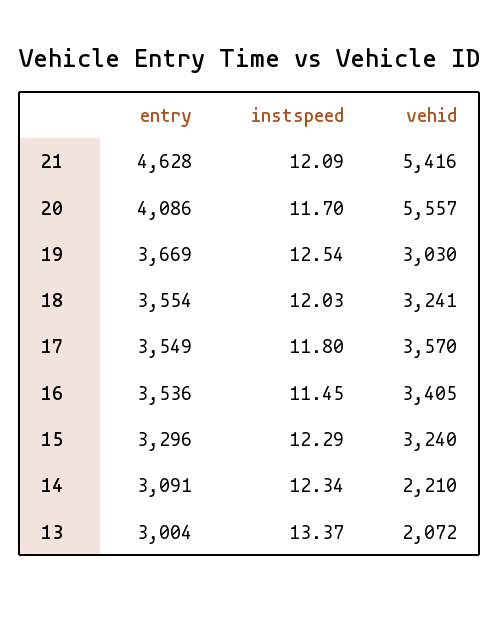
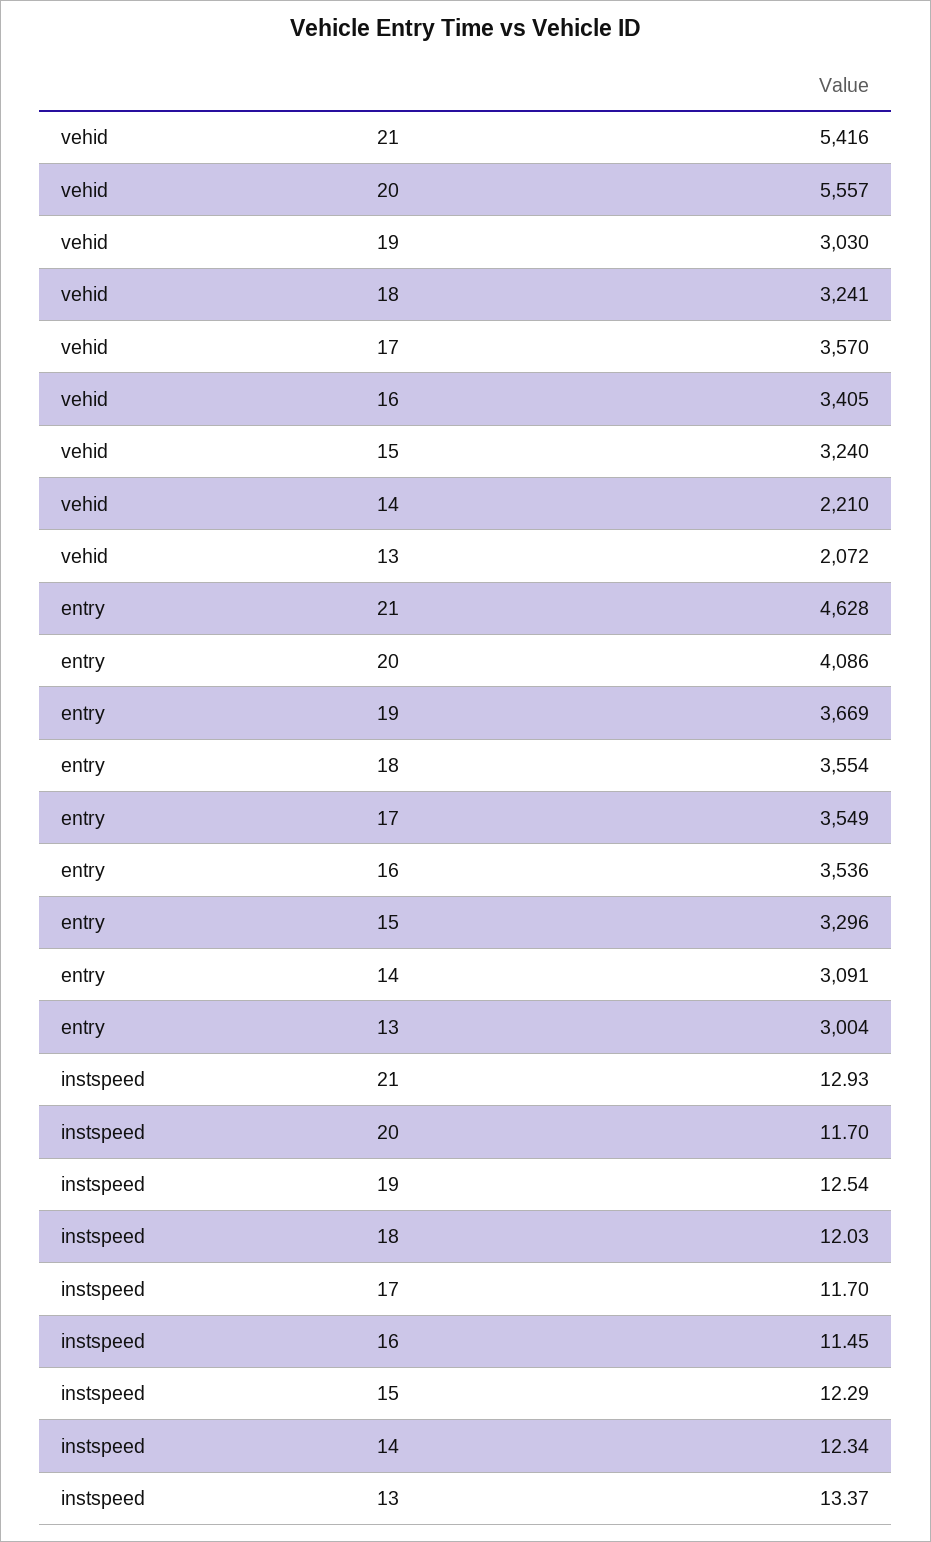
instspeed, 21: 12.09 -> 12.93
instspeed, 17: 11.8 -> 11.7

